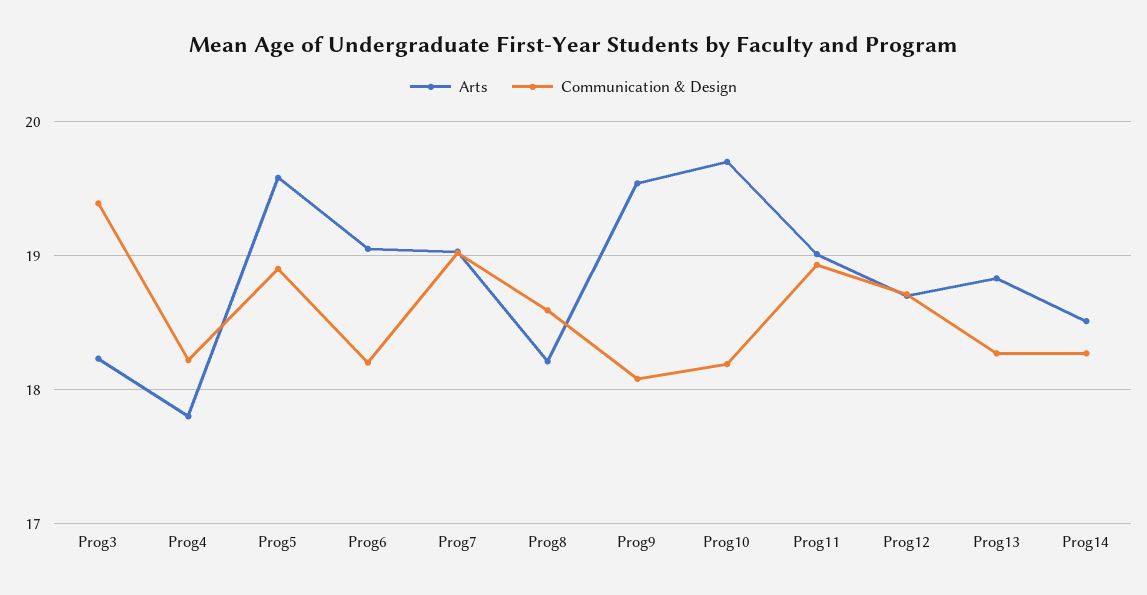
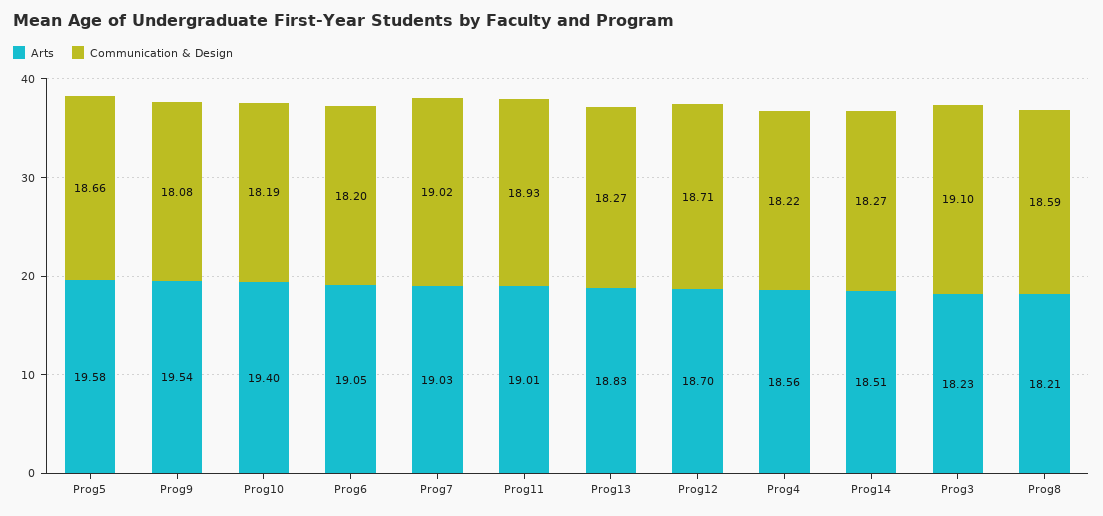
Communication & Design, Prog3: 19.4 -> 19.1
Arts, Prog4: 17.8 -> 18.56
Communication & Design, Prog5: 18.9 -> 18.66
Arts, Prog10: 19.7 -> 19.4

